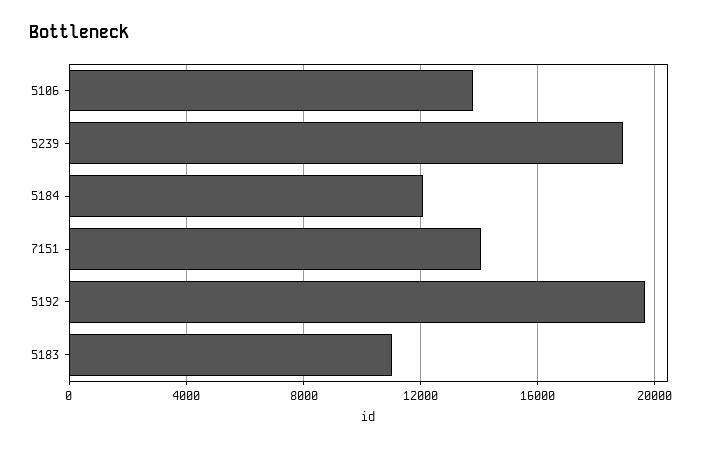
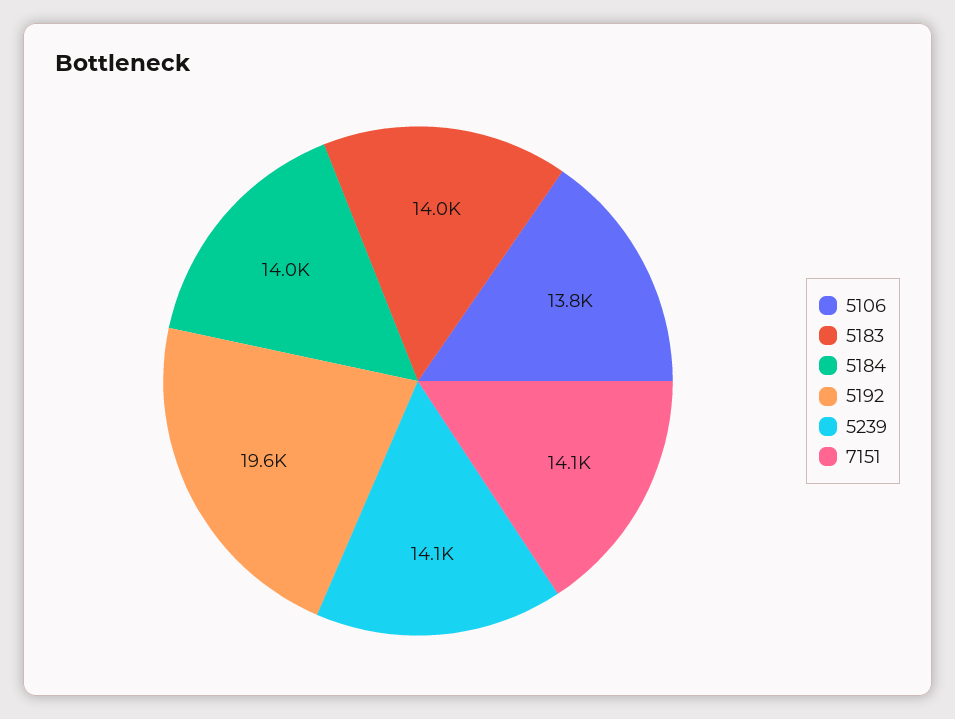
5239: 19000 -> 14100
5184: 12000 -> 14000
5183: 11000 -> 14000

